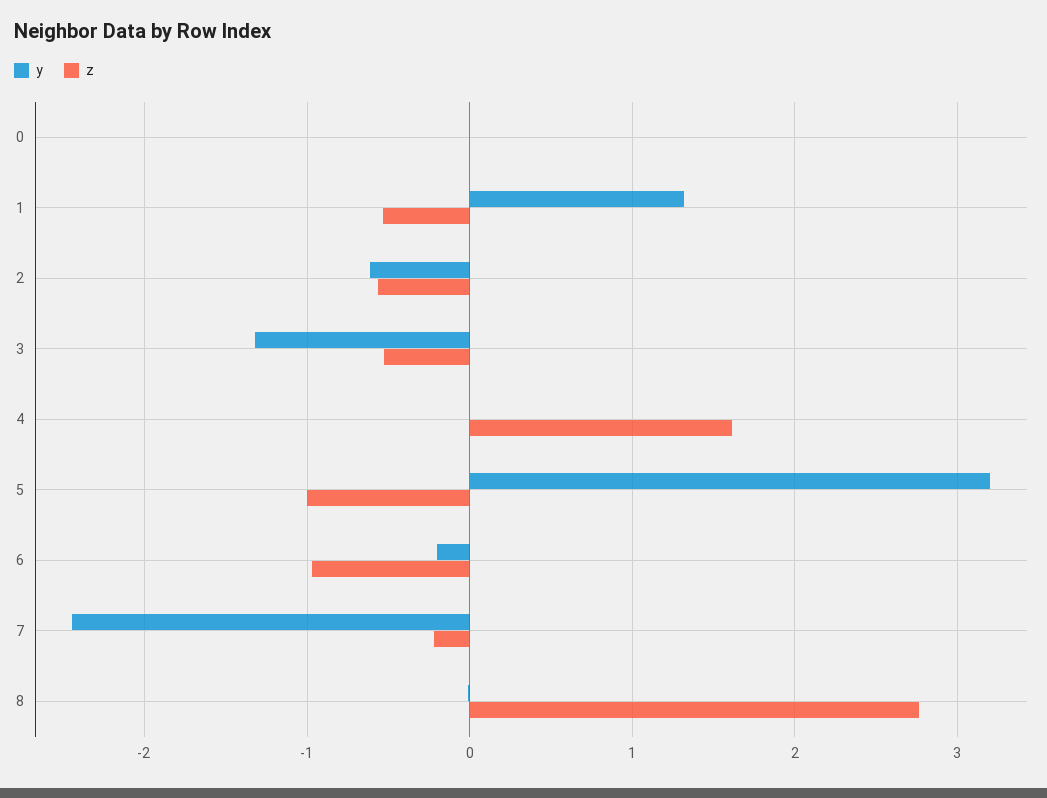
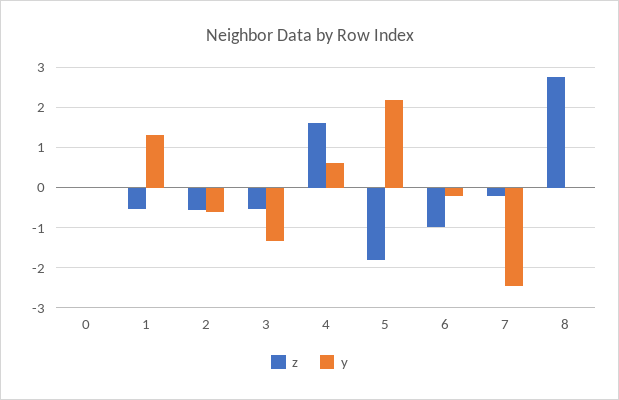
y, 4: 0 -> 0.6
y, 5: 3.2 -> 2.2
z, 5: -1 -> -1.8

